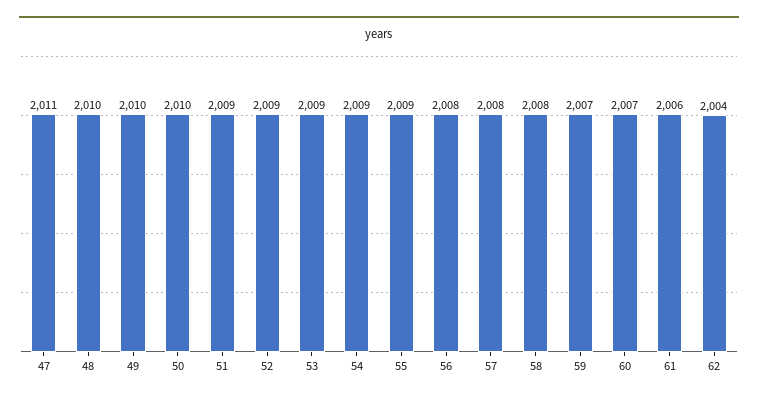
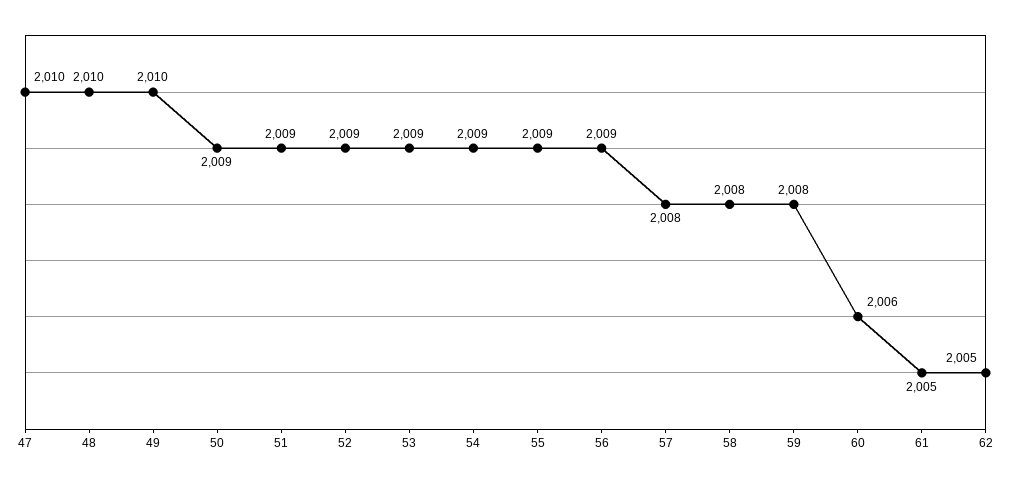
47: 2011 -> 2010
50: 2010 -> 2009
56: 2008 -> 2009
59: 2007 -> 2008
60: 2007 -> 2006
61: 2006 -> 2005
62: 2004 -> 2005

